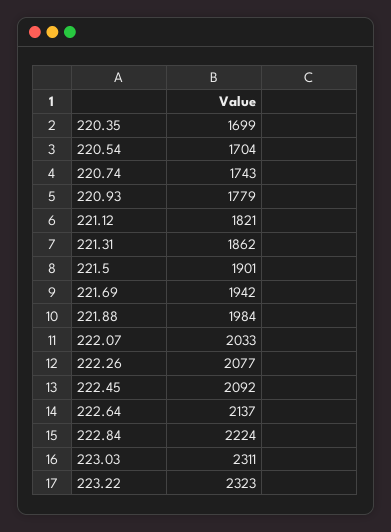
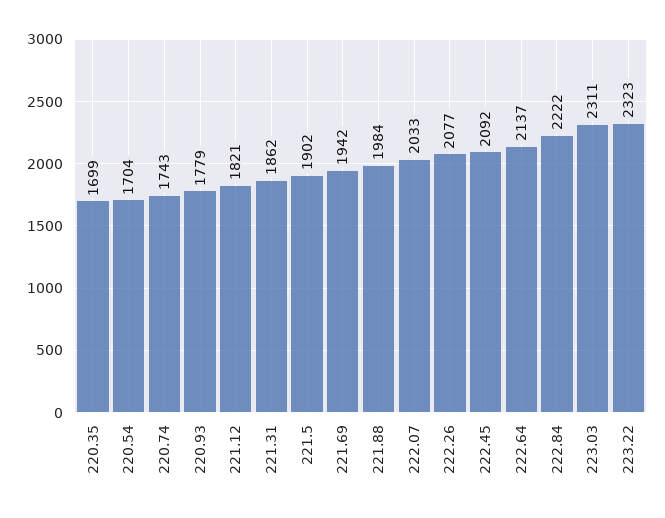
221.5: 1901 -> 1902
222.84: 2224 -> 2222

